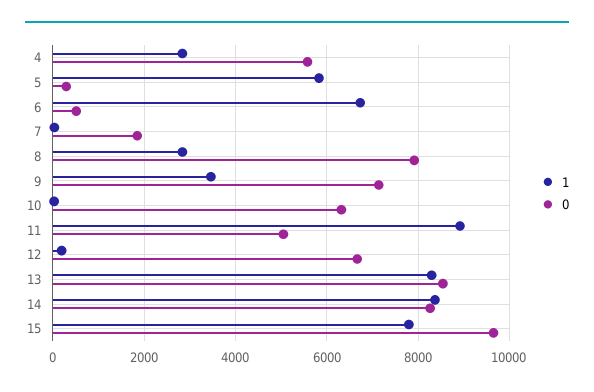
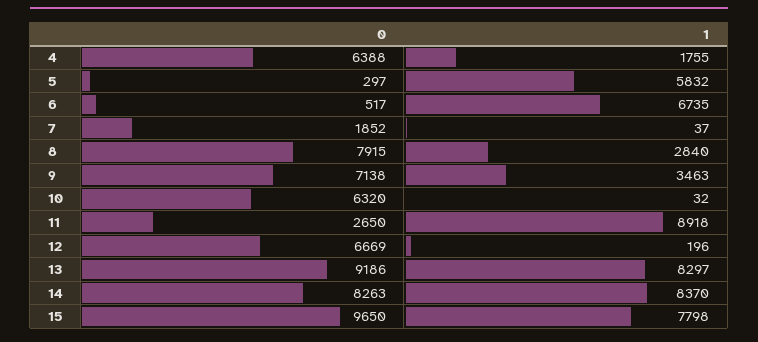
1, 4: 2800 -> 1755
0, 4: 5600 -> 6388
0, 11: 5000 -> 2650
0, 13: 8600 -> 9186

